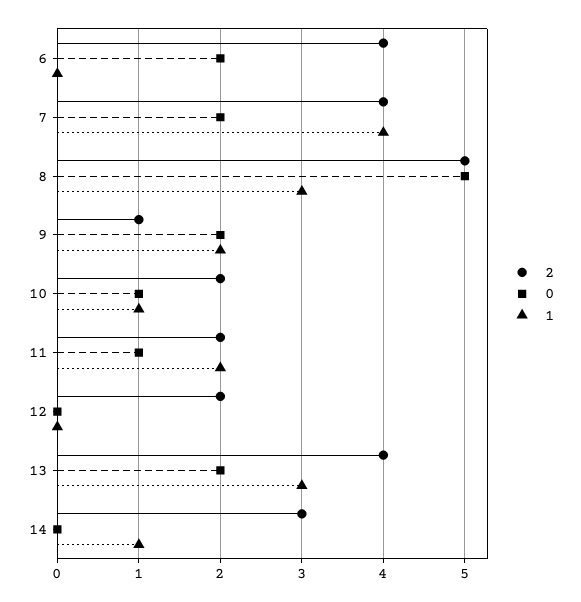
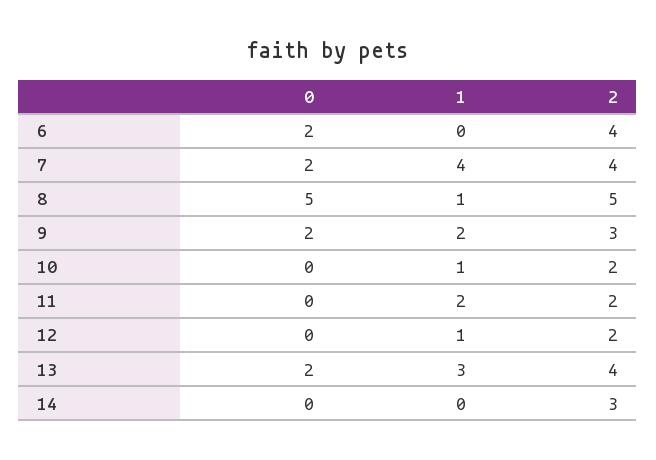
1, 8: 3 -> 1
2, 9: 1 -> 3
0, 10: 1 -> 0
0, 11: 1 -> 0
1, 12: 0 -> 1
1, 14: 1 -> 0

